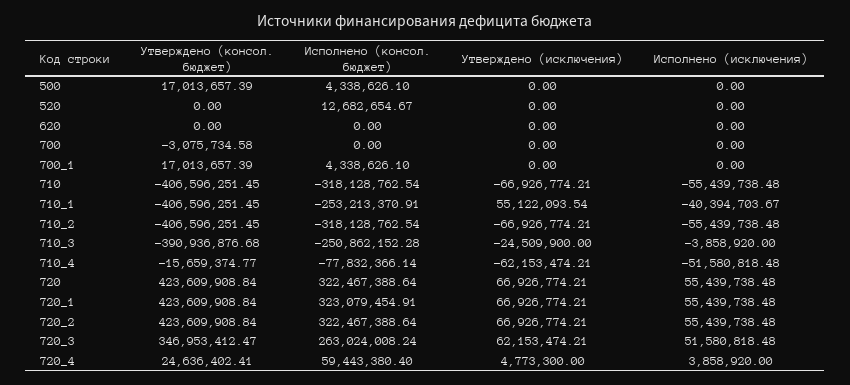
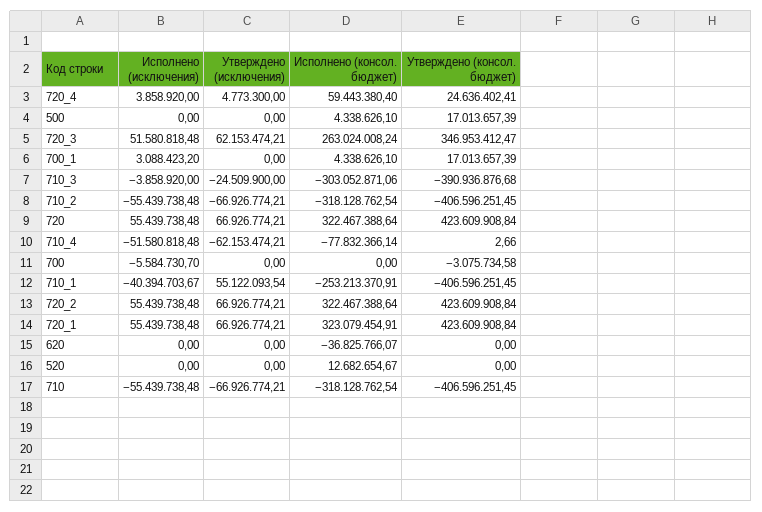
Исполнено (консол. бюджет), 620: 0 -> -36825766.07
Исполнено (исключения), 700: 0 -> -5584730.7
Исполнено (исключения), 700_1: 0 -> 3088423.2
Исполнено (консол. бюджет), 710_3: -250862152.28 -> -303052871.06
Утверждено (консол. бюджет), 710_4: -15659374.77 -> 2.66

